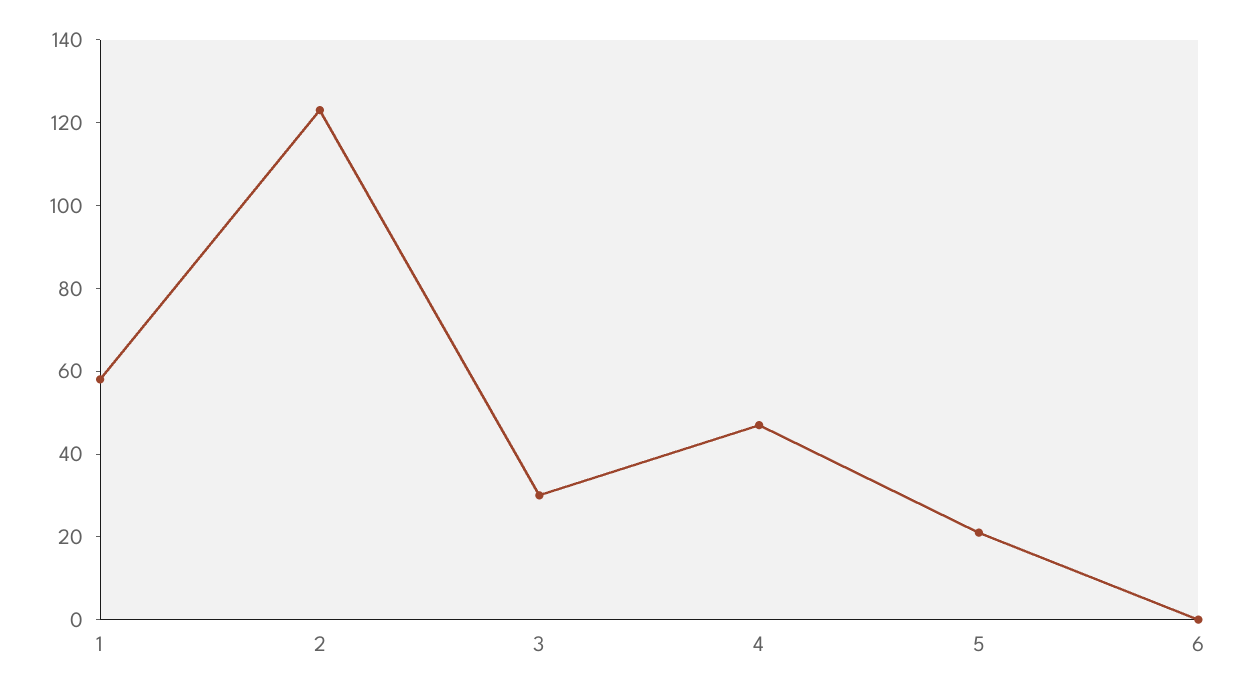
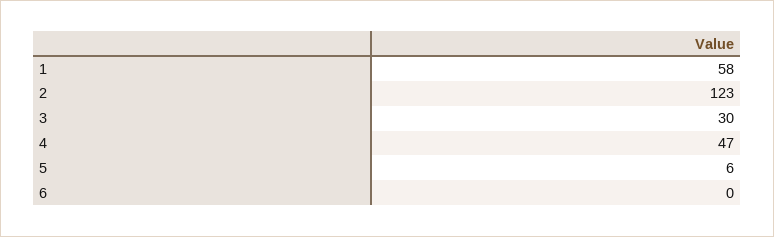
5: 20 -> 6

